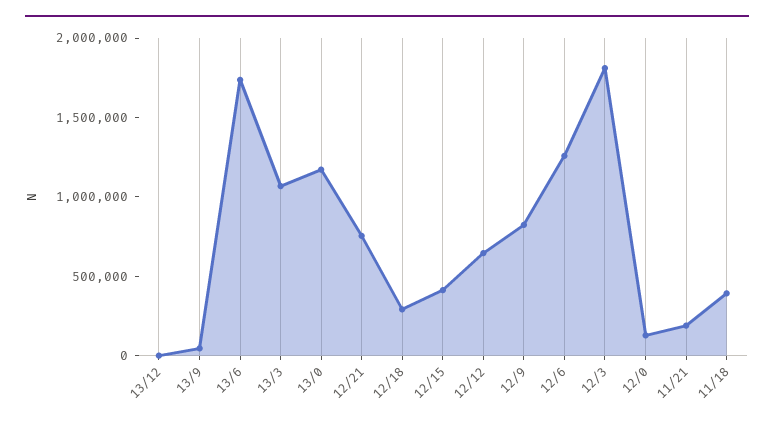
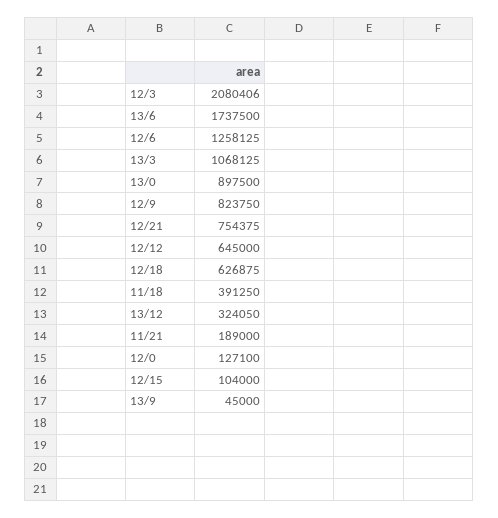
13/12: 0 -> 324050
13/0: 1200000 -> 897500
12/18: 300000 -> 626875
12/15: 400000 -> 104000
12/3: 1800000 -> 2080406

